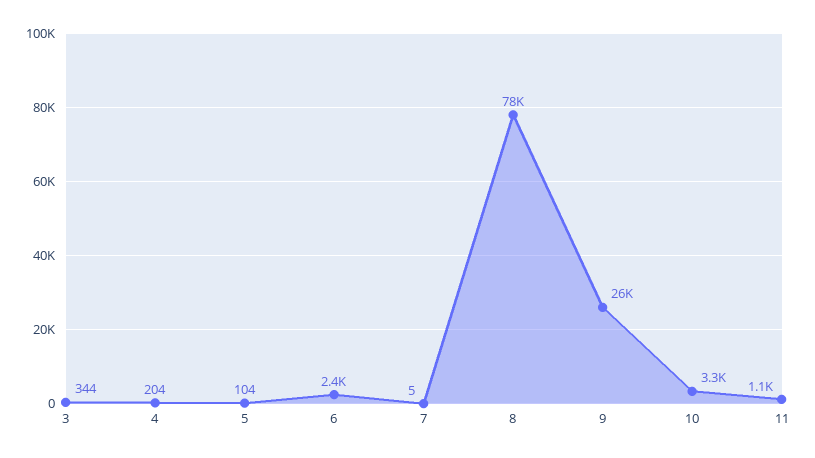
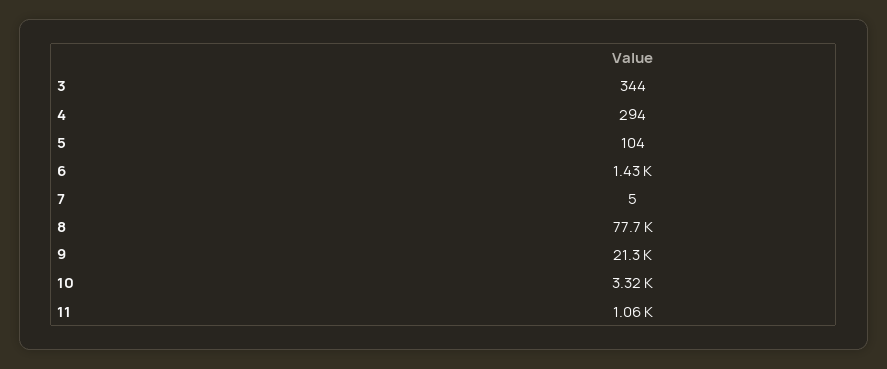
4: 204 -> 294
6: 2400 -> 1430
9: 26000 -> 21300

